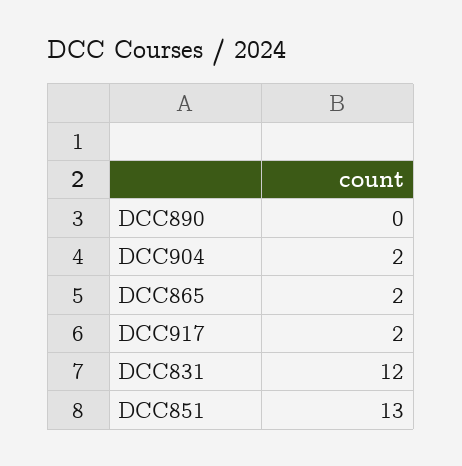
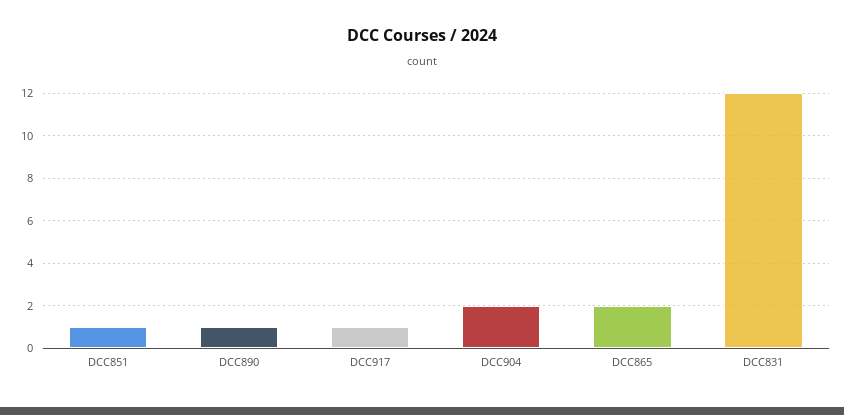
DCC890: 0 -> 1
DCC917: 2 -> 1
DCC851: 13 -> 1

